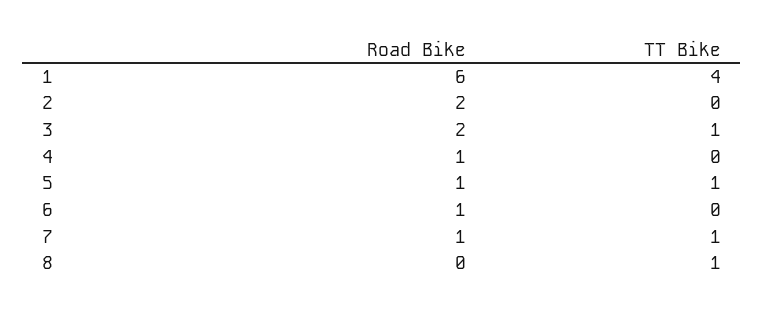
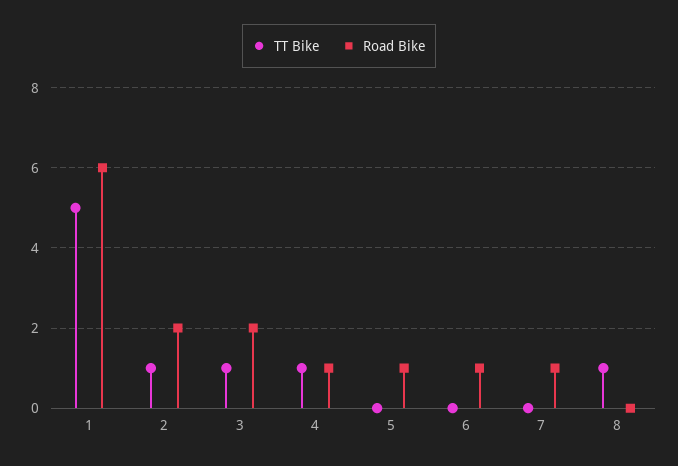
TT Bike, 1: 4 -> 5
TT Bike, 2: 0 -> 1
TT Bike, 4: 0 -> 1
TT Bike, 5: 1 -> 0
TT Bike, 7: 1 -> 0

